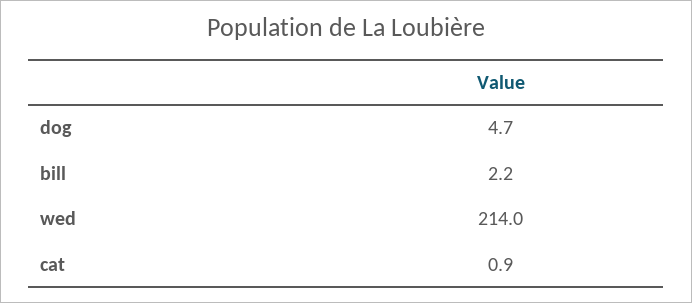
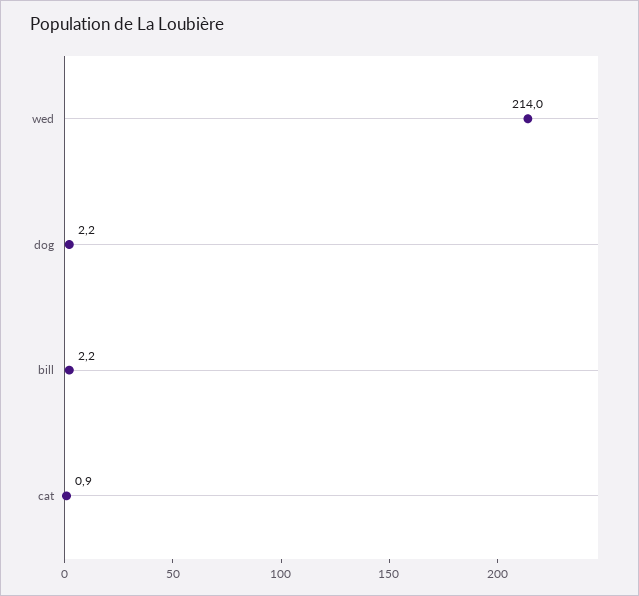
dog: 4.7 -> 2.2

